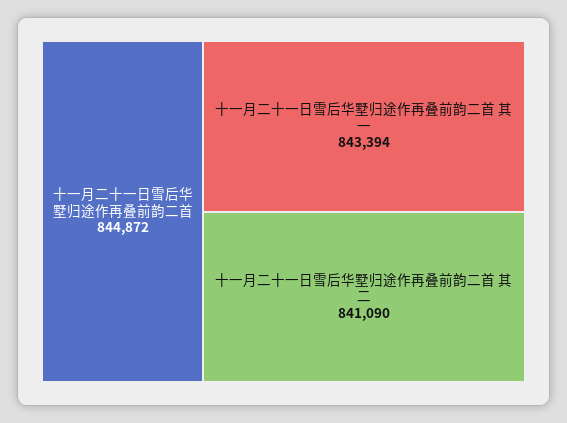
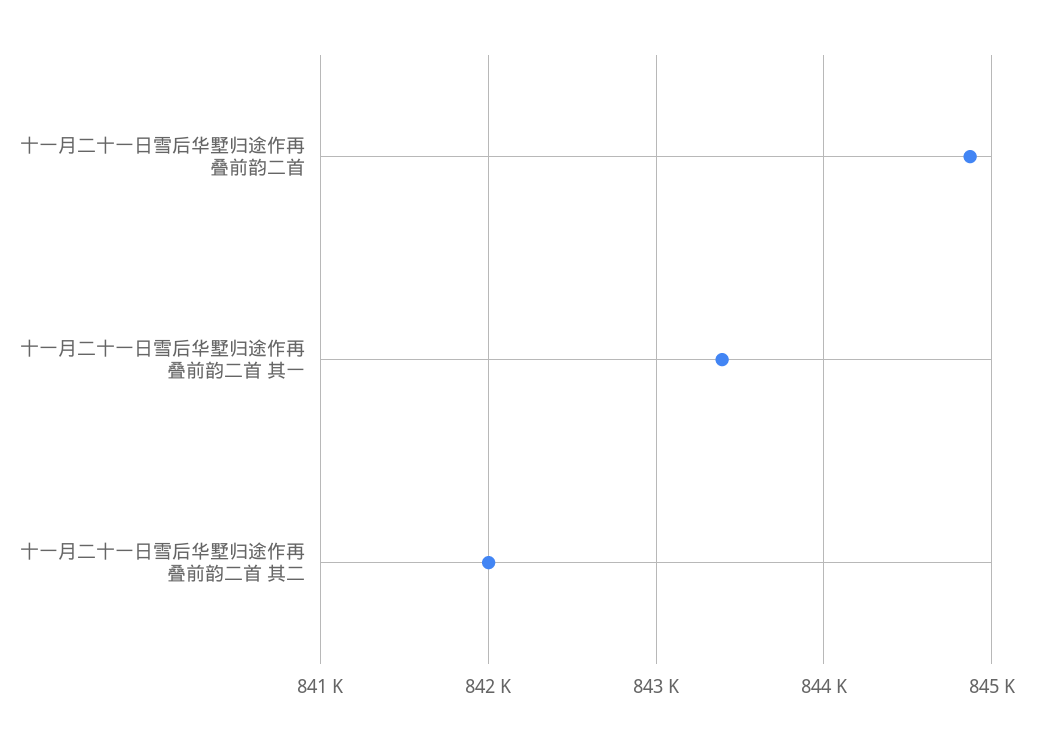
十一月二十一日雪后华墅归途作再叠前韵二首 其二: 841090 -> 842000

